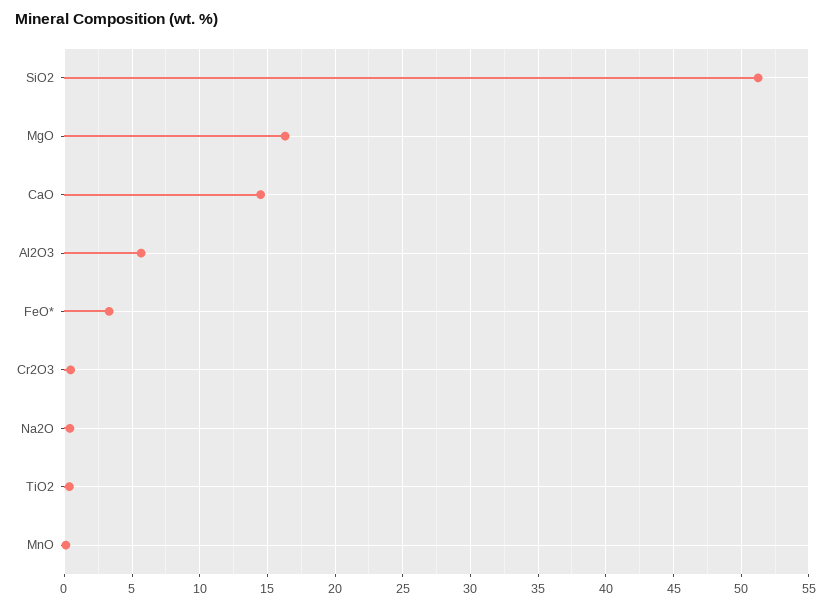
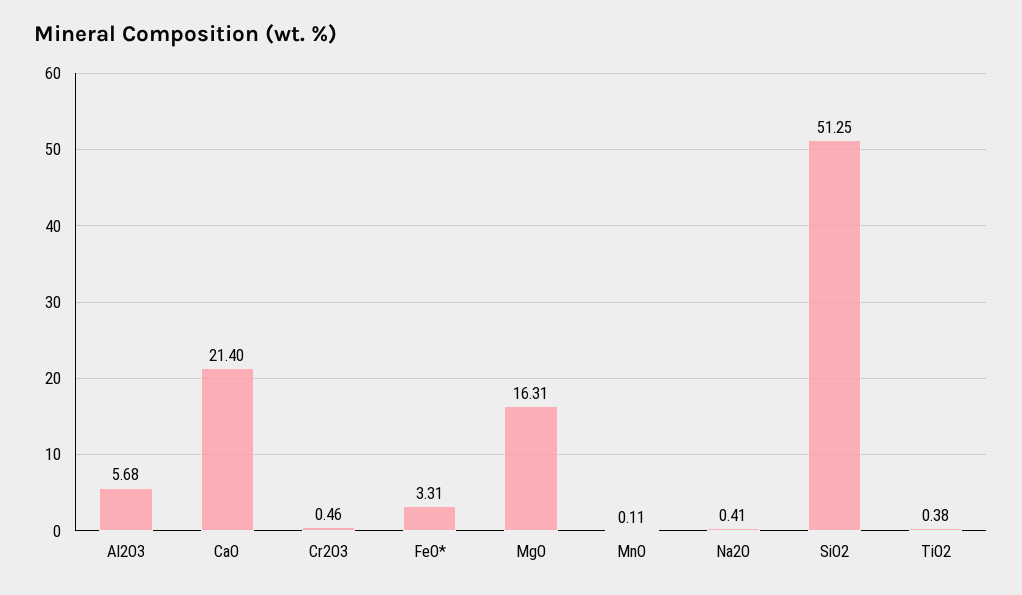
CaO: 14.5 -> 21.4

